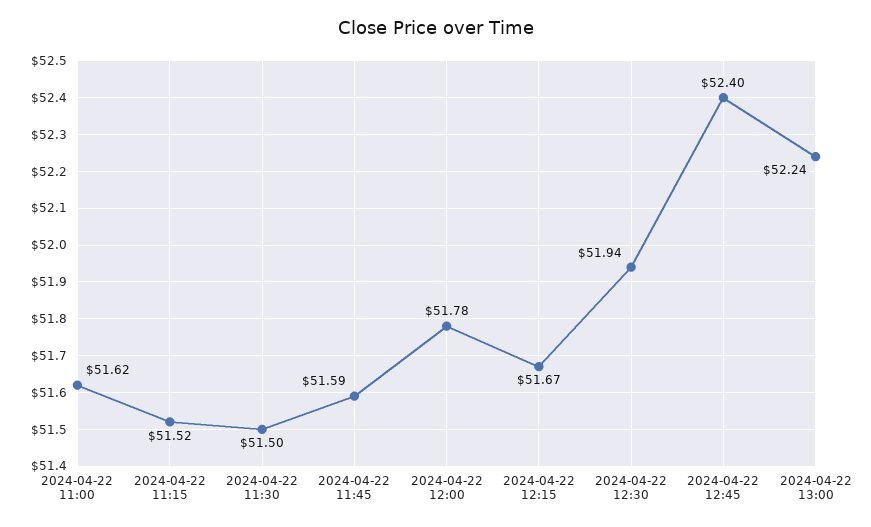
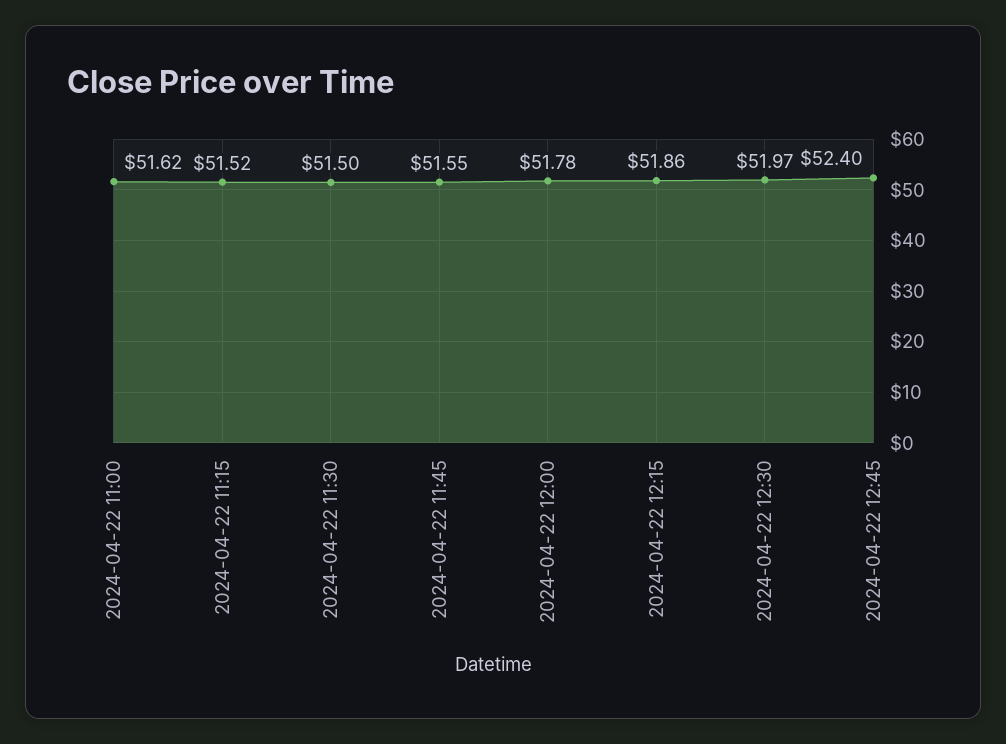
2024-04-22 11:45: 51.59 -> 51.55
2024-04-22 12:15: 51.67 -> 51.86
2024-04-22 12:30: 51.94 -> 51.97
2024-04-22 13:00: 52.24 -> none

